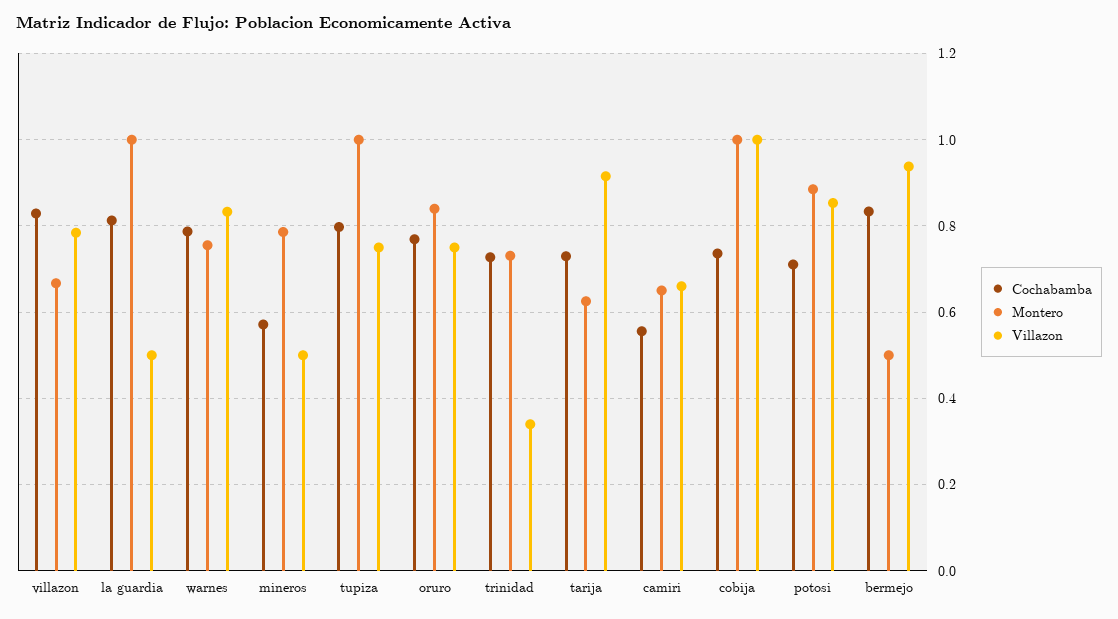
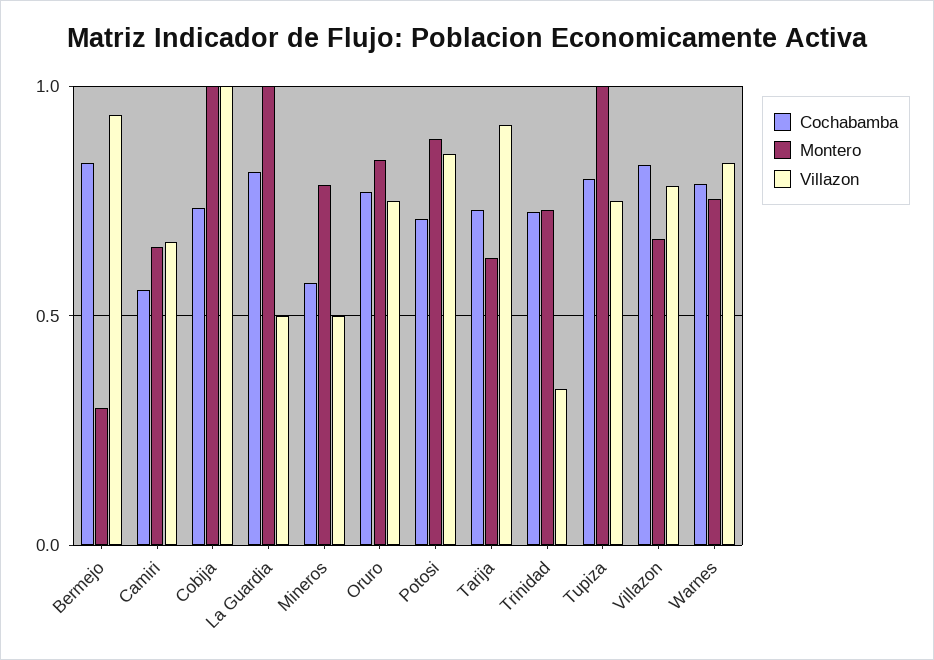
Montero, bermejo: 0.5 -> 0.3

